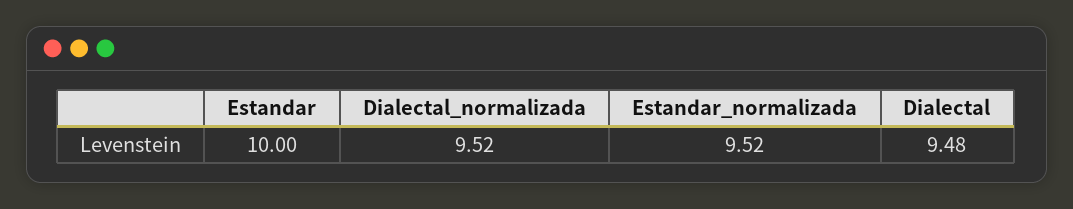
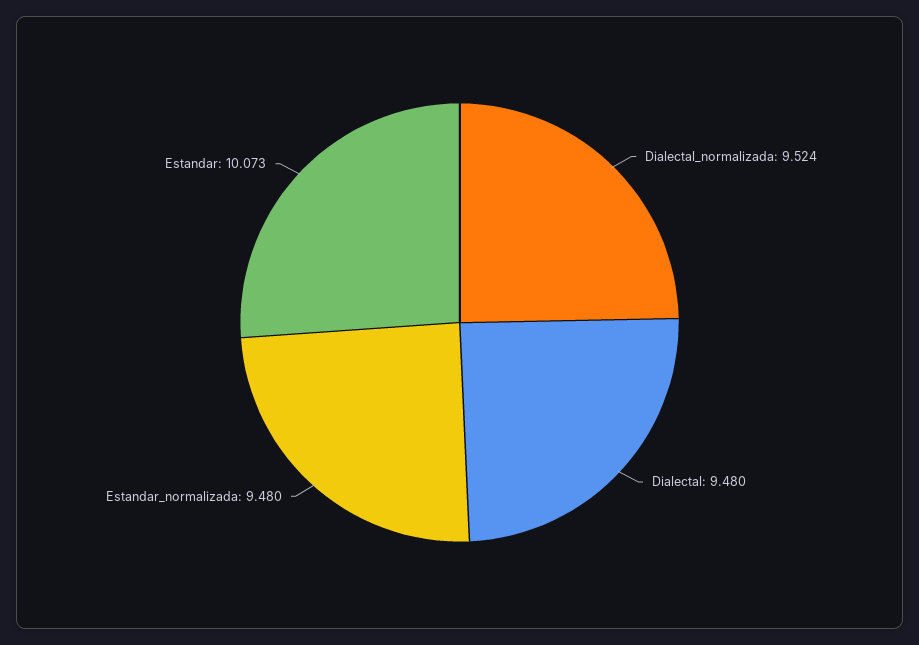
Estandar: 10 -> 10.073
Estandar_normalizada: 9.52 -> 9.48

